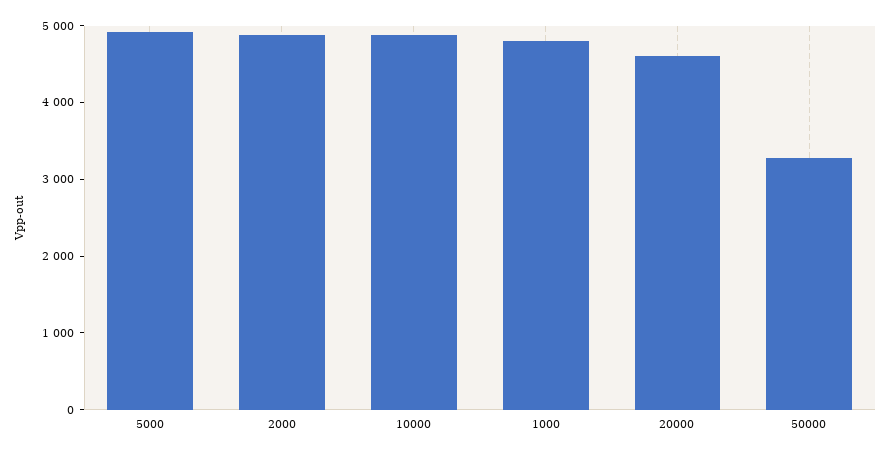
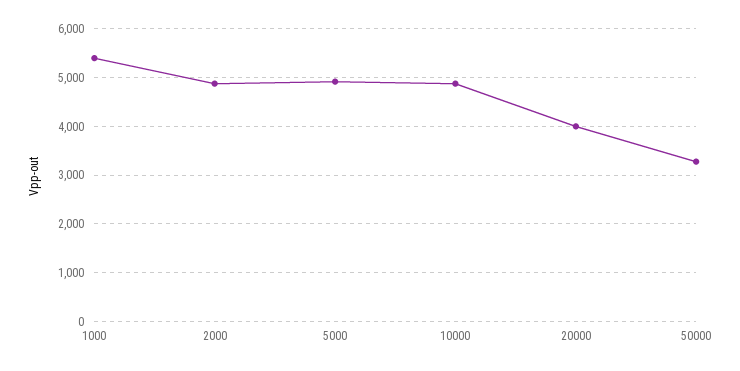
1000: 4800 -> 5400
20000: 4600 -> 4000

